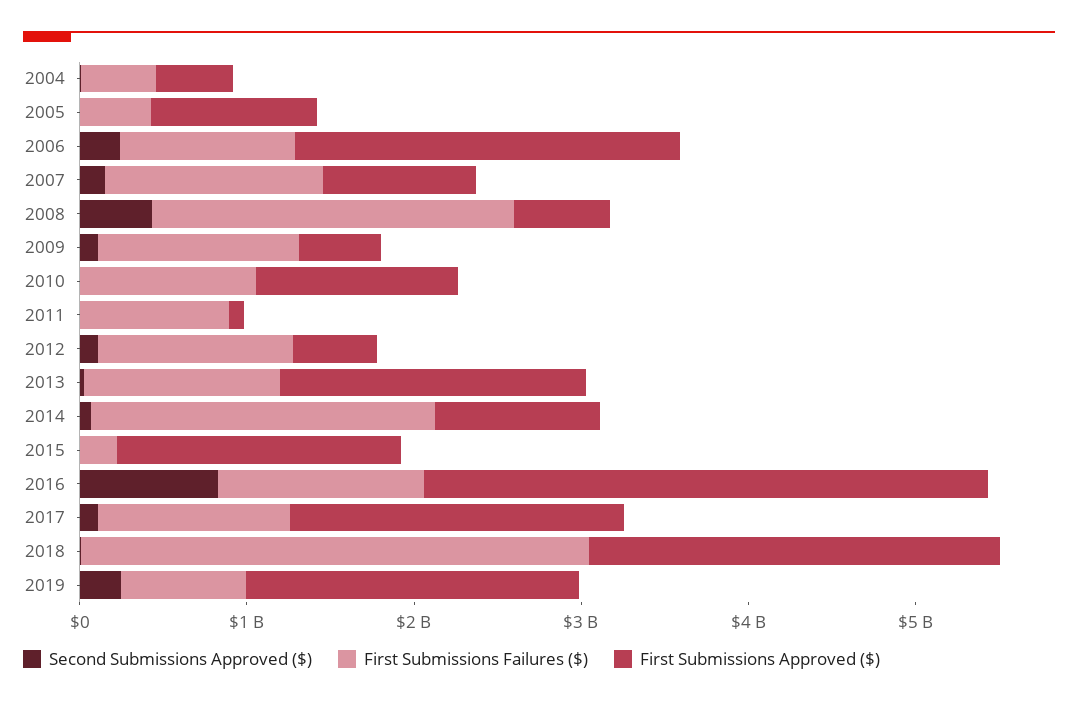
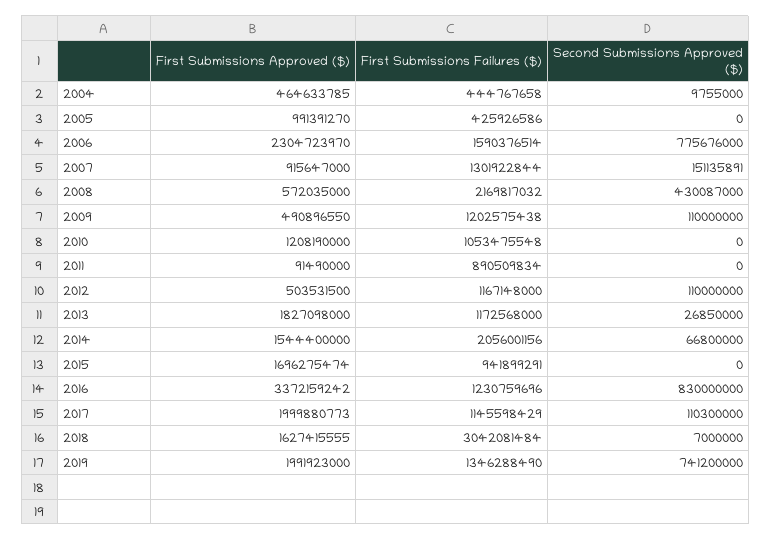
Second Submissions Approved ($), 2006: 200000000 -> 775676000
First Submissions Failures ($), 2006: 1000000000 -> 1590376514
First Submissions Approved ($), 2014: 1000000000 -> 1544400000
First Submissions Failures ($), 2015: 200000000 -> 941899291
First Submissions Approved ($), 2018: 2400000000 -> 1627415555
Second Submissions Approved ($), 2019: 200000000 -> 741200000
First Submissions Failures ($), 2019: 800000000 -> 1346288490

